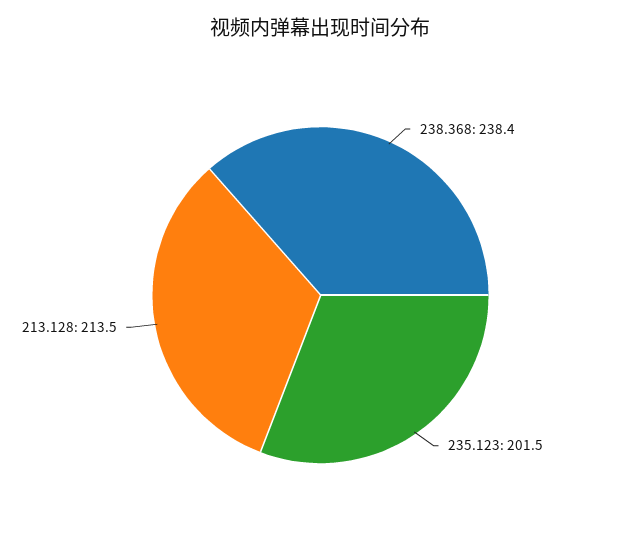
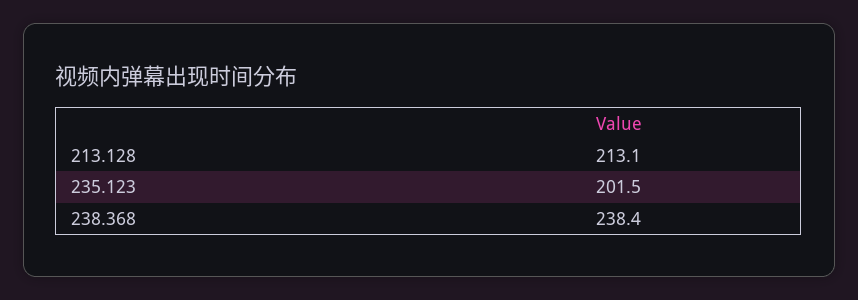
213.128: 213.5 -> 213.1

